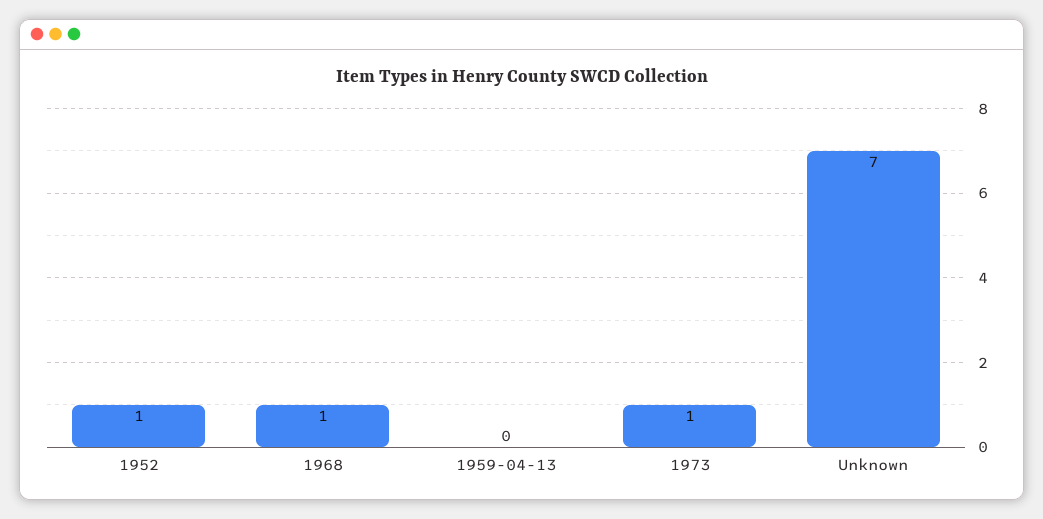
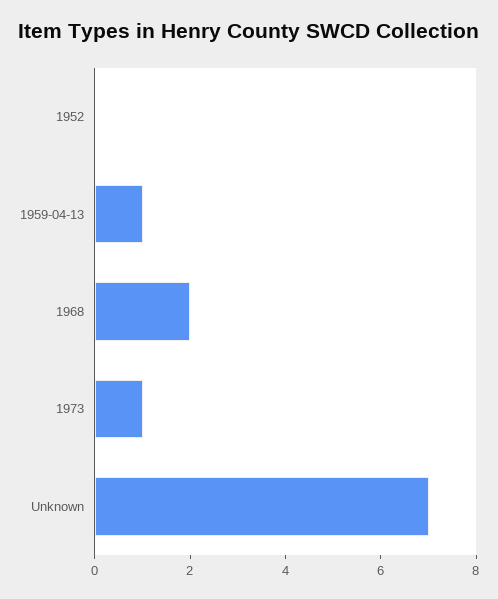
1952: 1 -> 0
1968: 1 -> 2
1959-04-13: 0 -> 1

